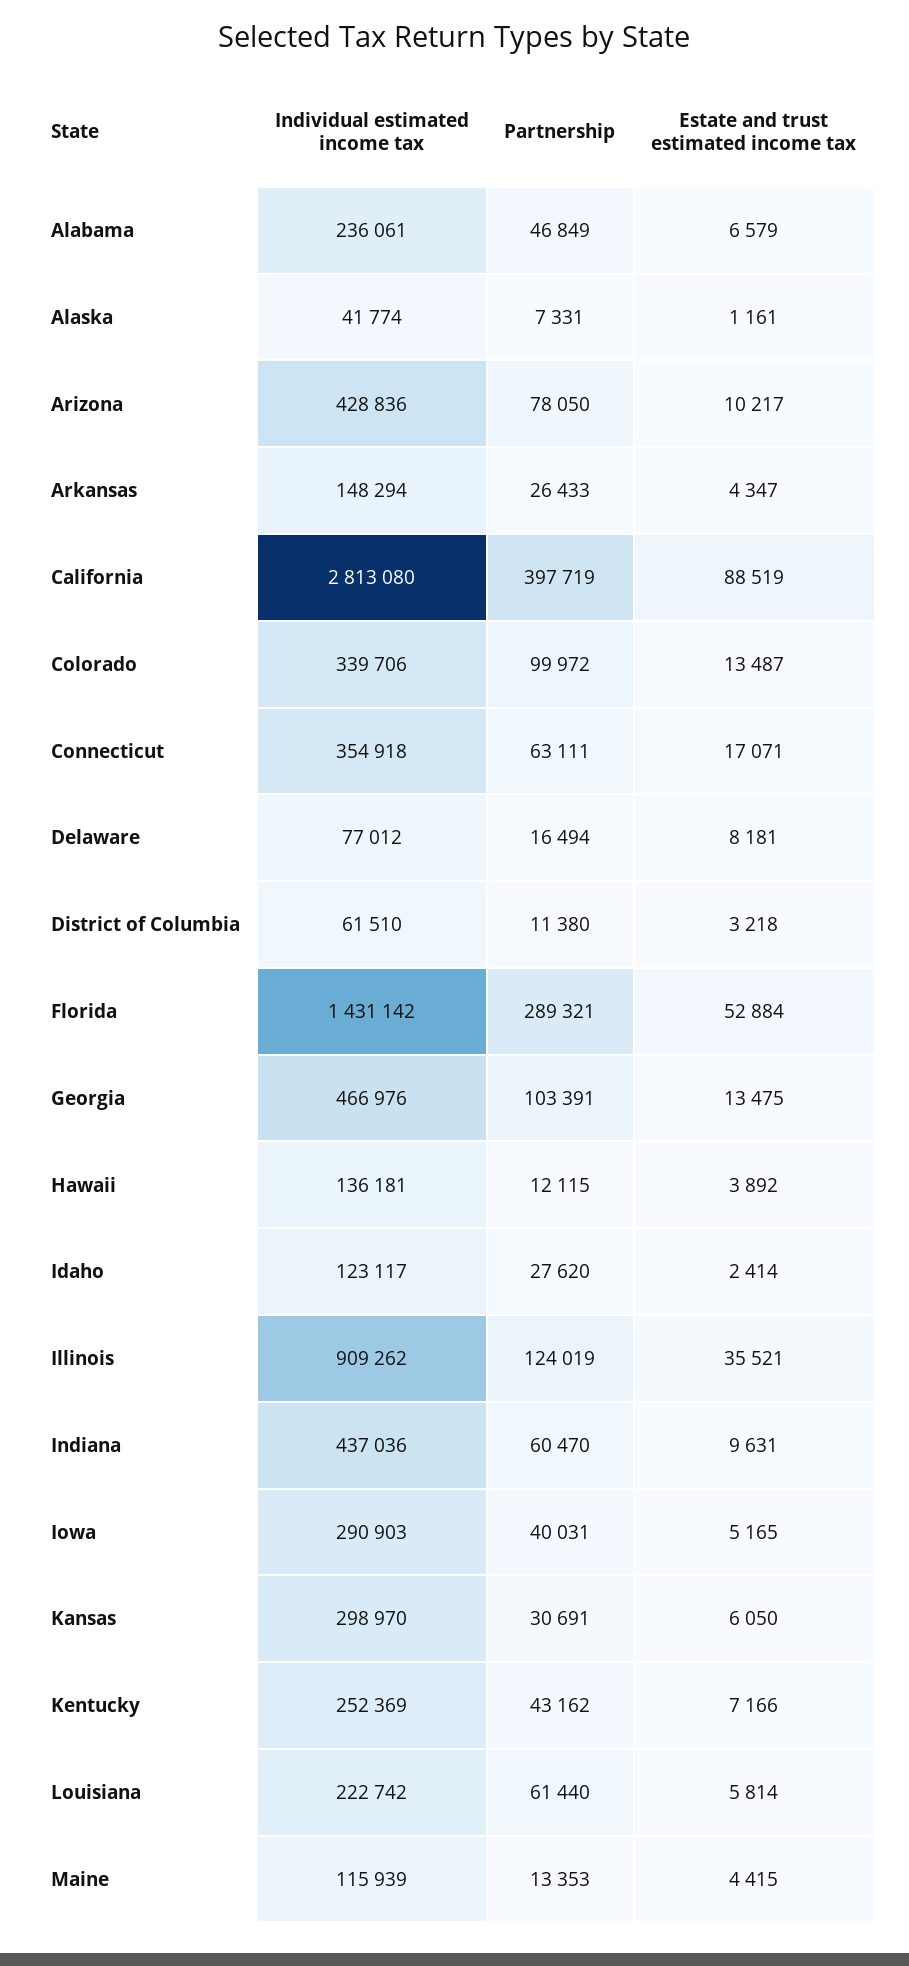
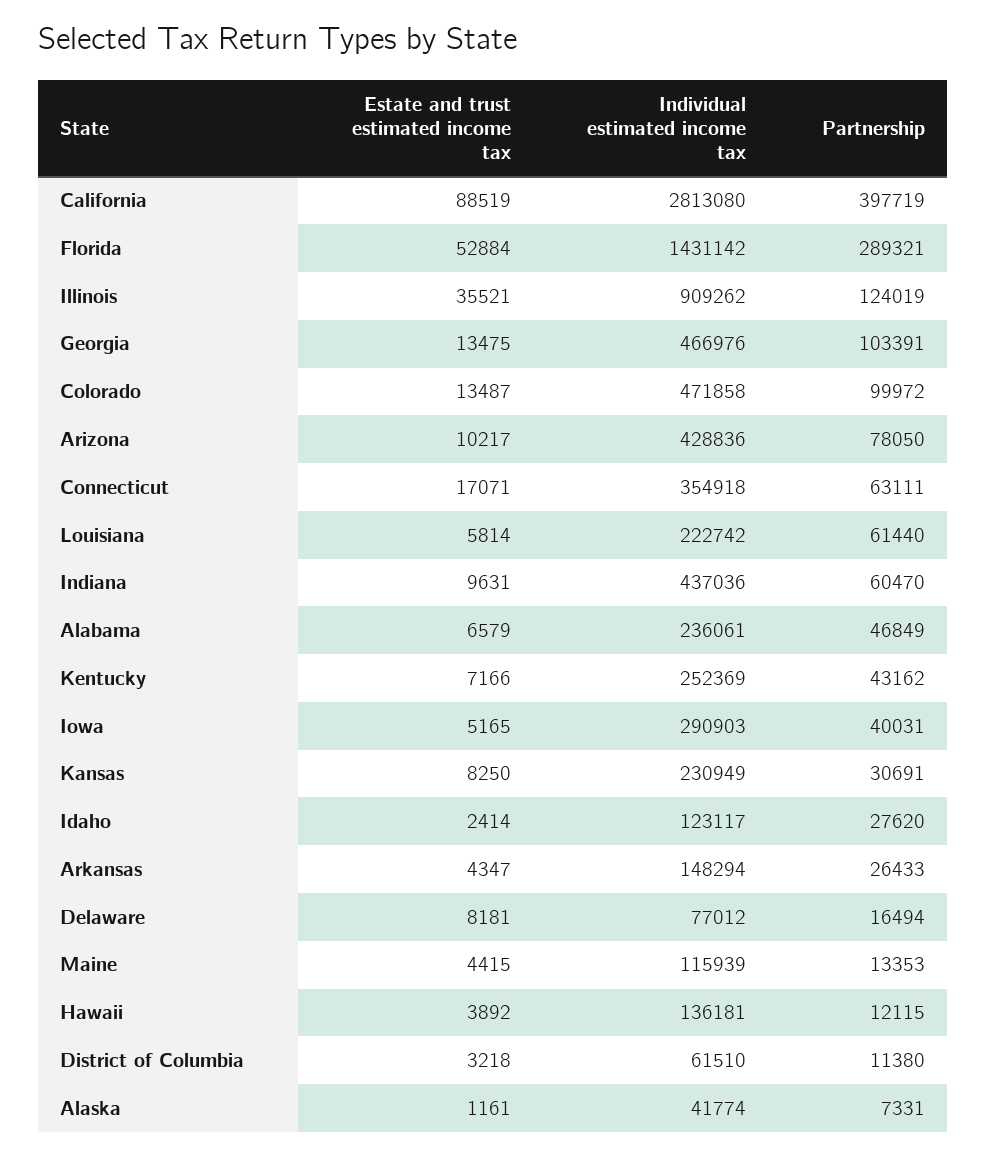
Individual estimated income tax, Colorado: 339706 -> 471858
Individual estimated income tax, Kansas: 298970 -> 230949
Estate and trust estimated income tax, Kansas: 6050 -> 8250

